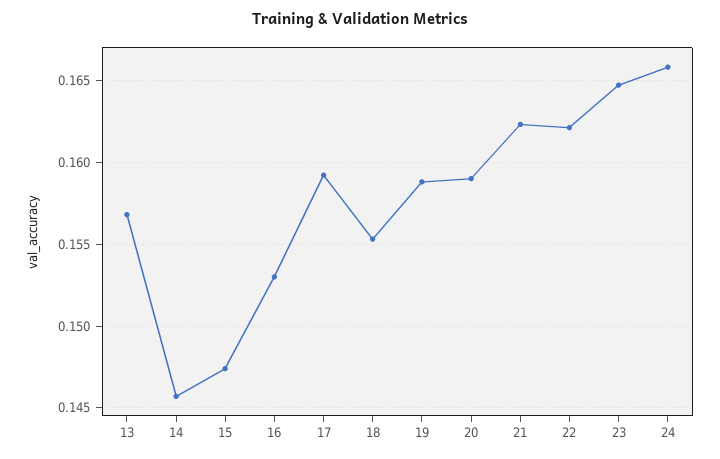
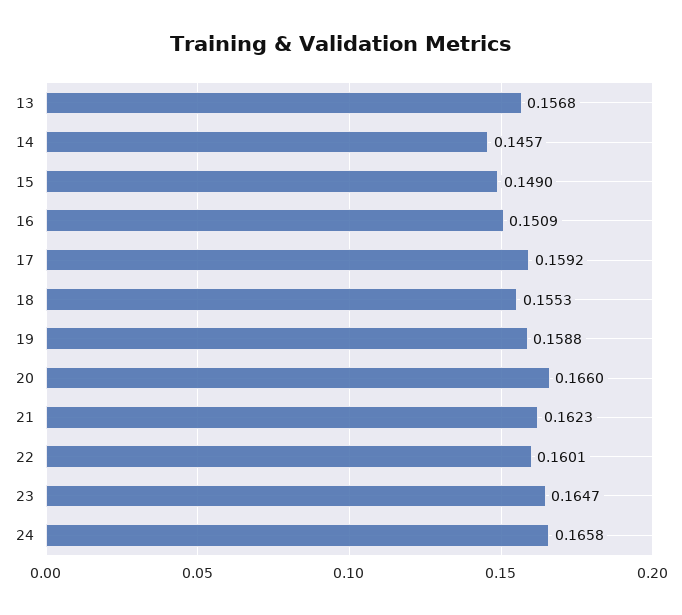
15: 0.1475 -> 0.149
16: 0.153 -> 0.1509
20: 0.159 -> 0.166
22: 0.162 -> 0.1601

